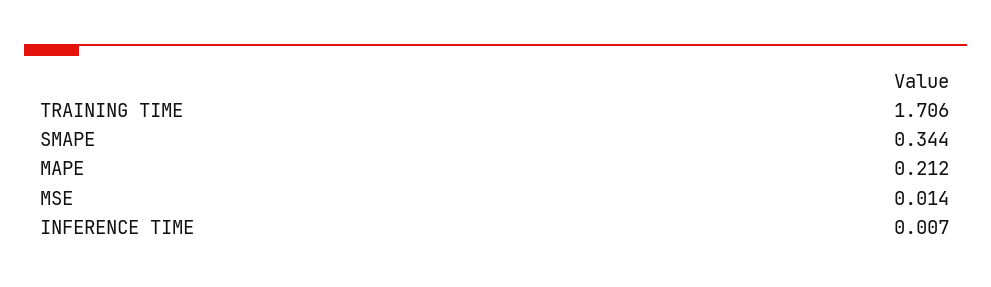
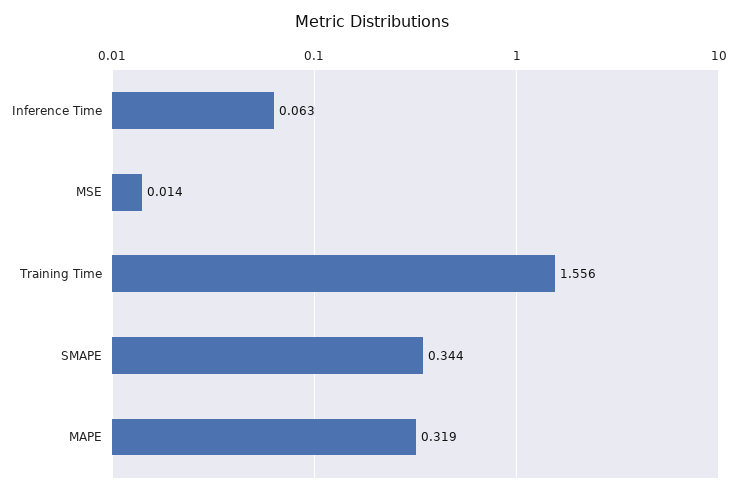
TRAINING TIME: 1.706 -> 1.556
MAPE: 0.212 -> 0.319
INFERENCE TIME: 0.007 -> 0.063

